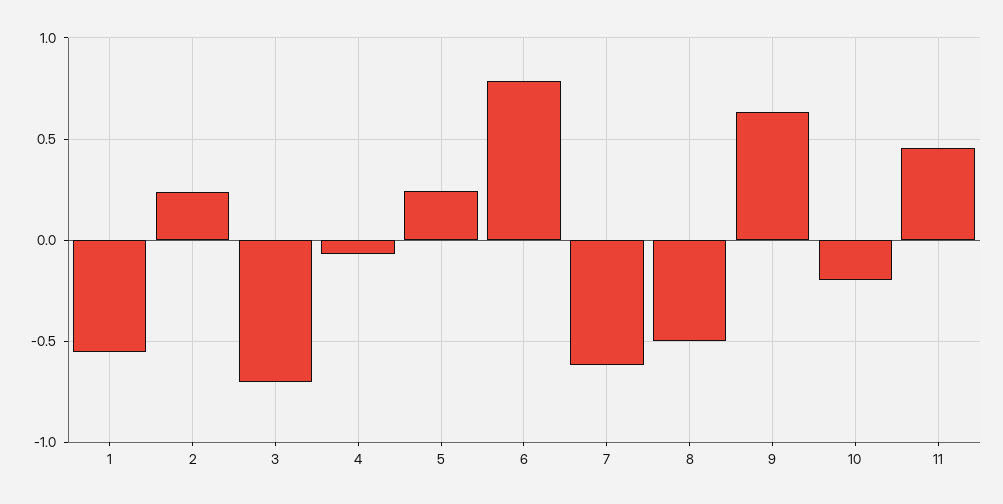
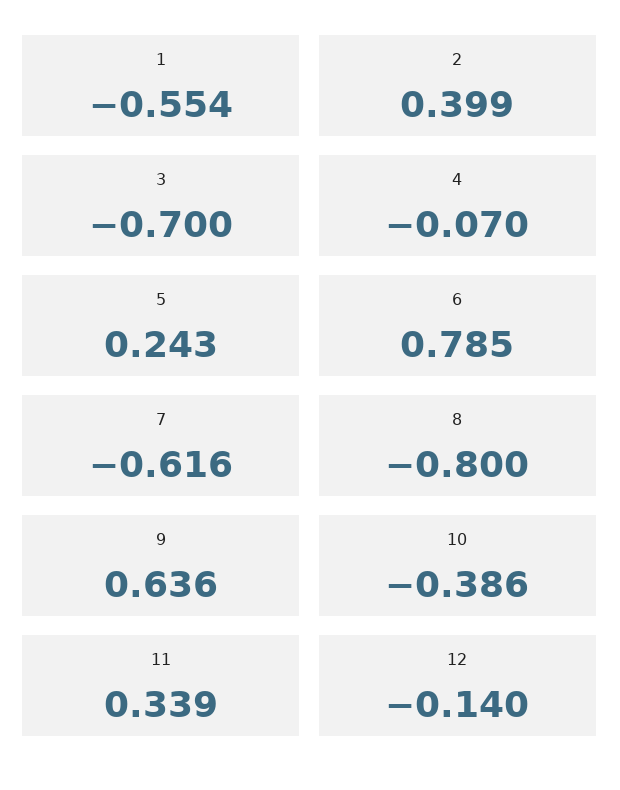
2: 0.25 -> 0.399
8: -0.5 -> -0.8
10: -0.2 -> -0.386
11: 0.45 -> 0.339
12: none -> -0.14

